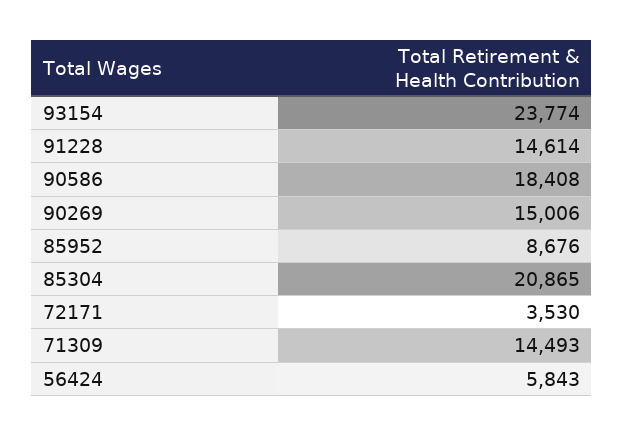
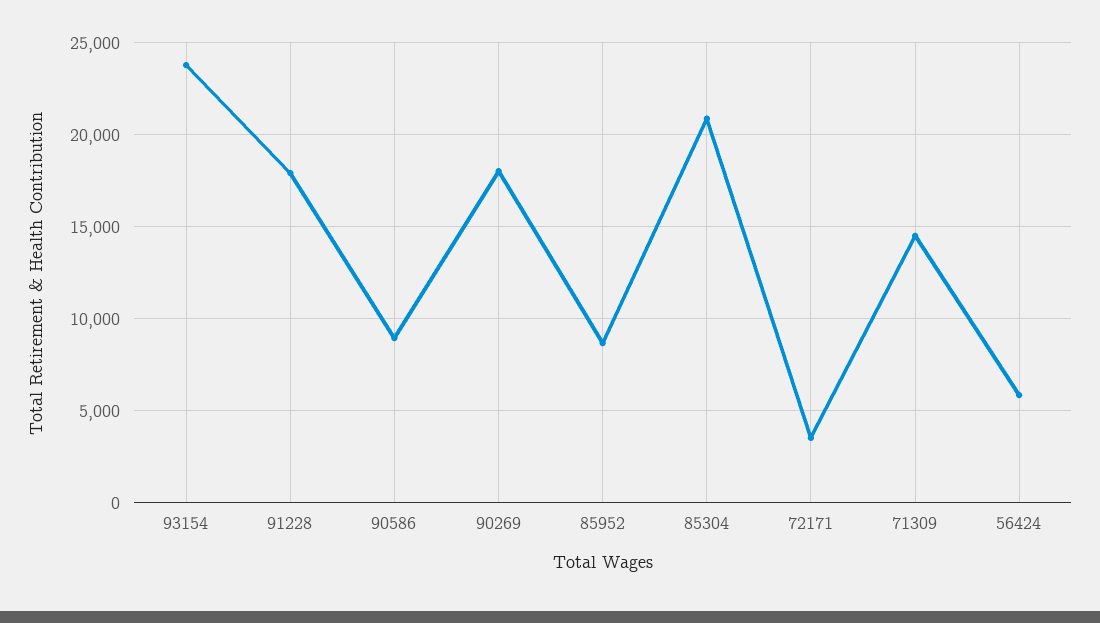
91228: 14614 -> 18000
90586: 18408 -> 9000
90269: 15006 -> 18000

